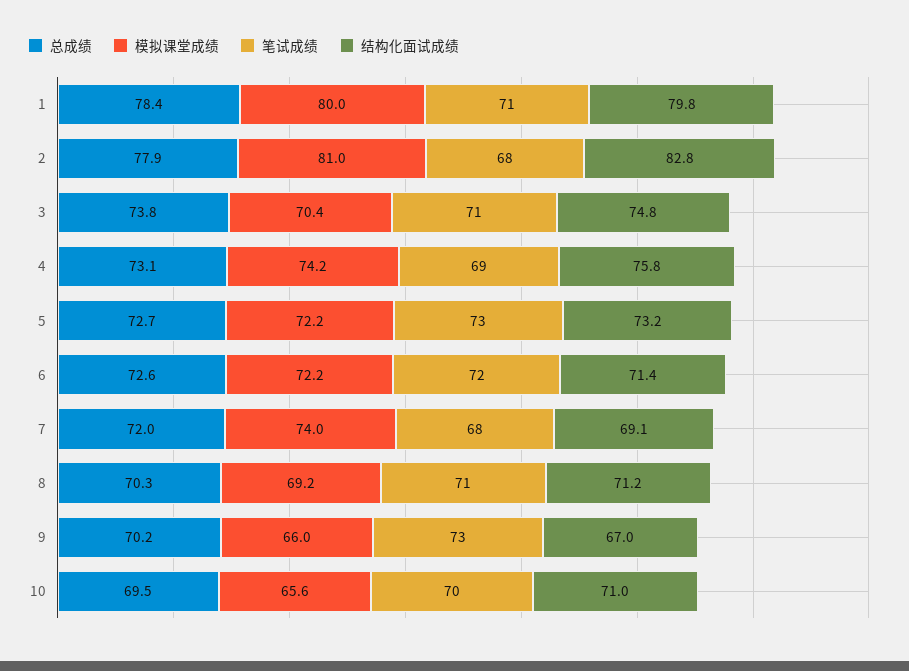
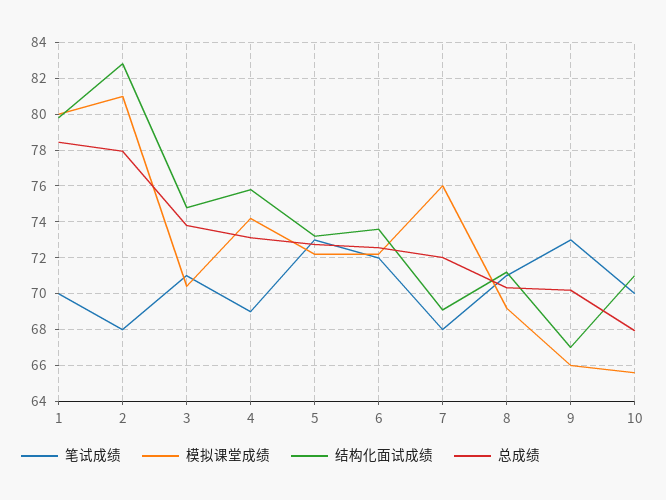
笔试成绩, 1: 71 -> 70
结构化面试成绩, 6: 71.4 -> 73.5
模拟课堂成绩, 7: 74 -> 76
总成绩, 10: 69.5 -> 68

